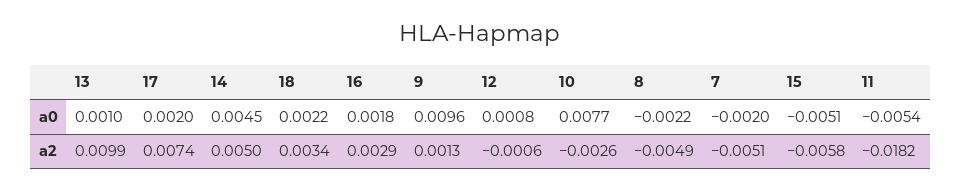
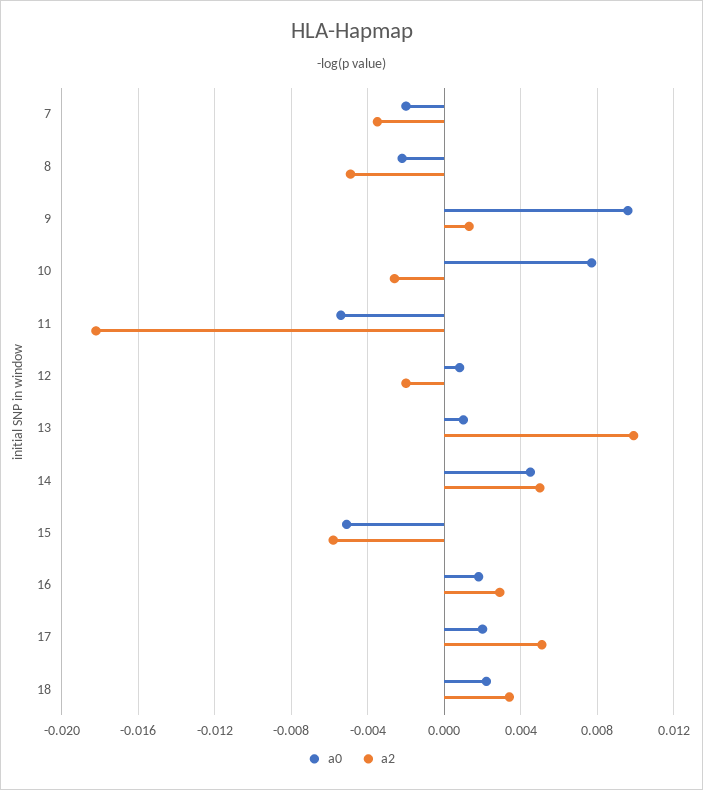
a2, 17: 0.0074 -> 0.005
a2, 12: -0.0006 -> -0.002
a2, 7: -0.0051 -> -0.0035

